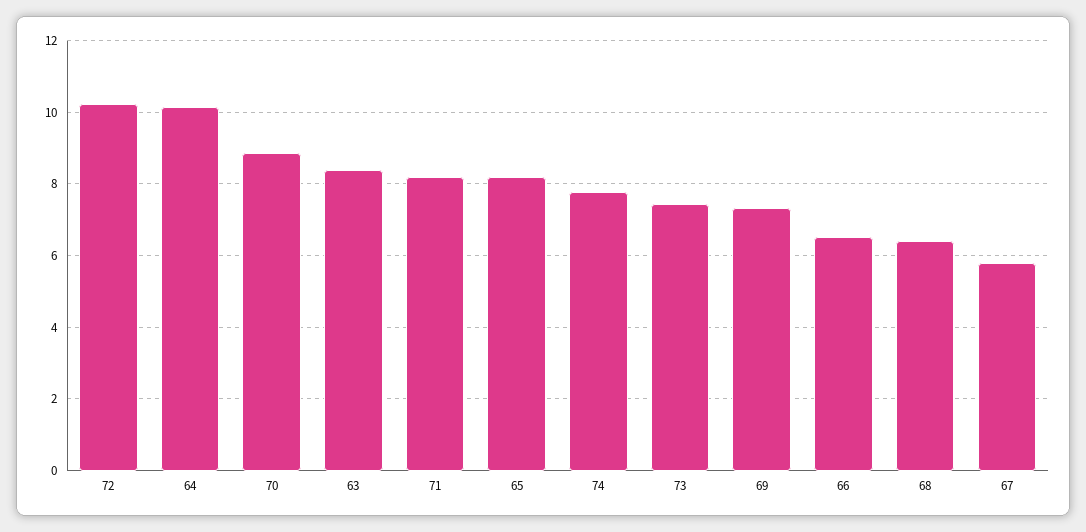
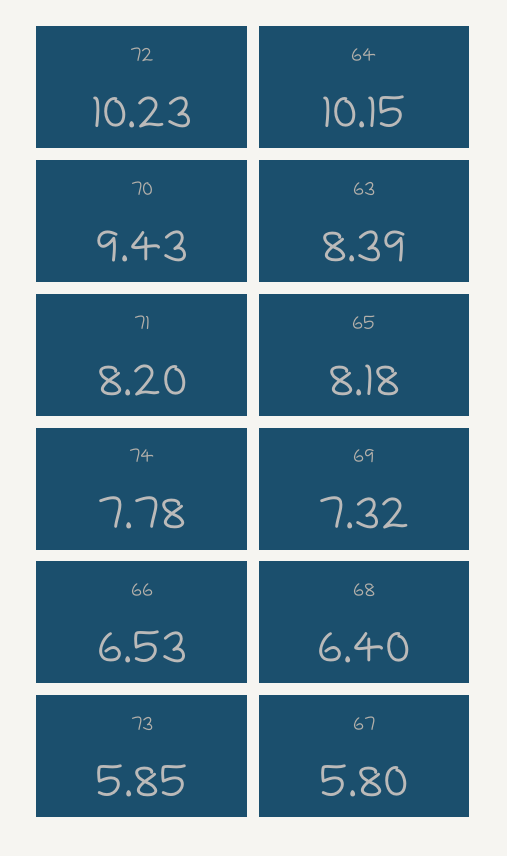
70: 8.8 -> 9.43
73: 7.4 -> 5.85

